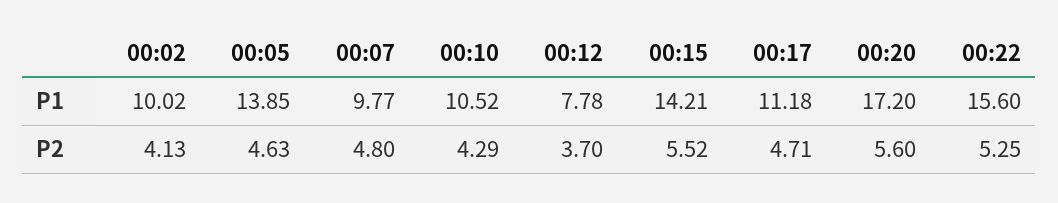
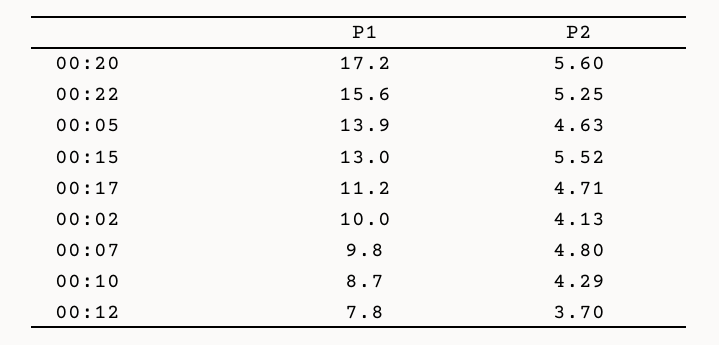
00:10, P1: 10.52 -> 8.7
00:15, P1: 14.21 -> 13

